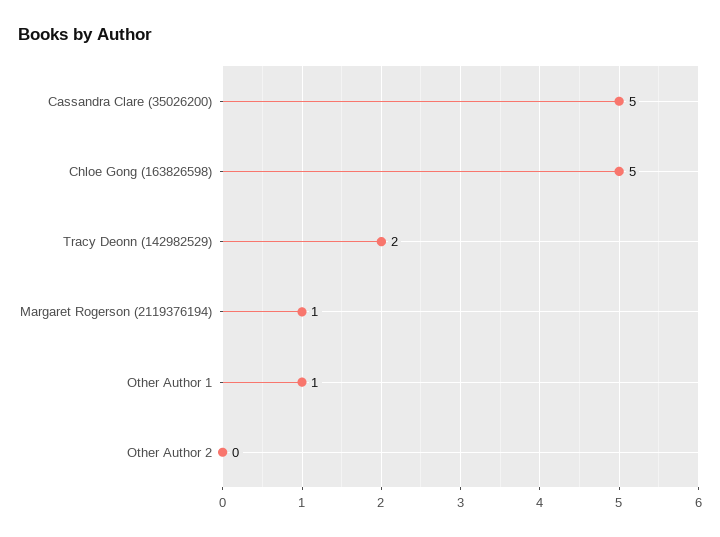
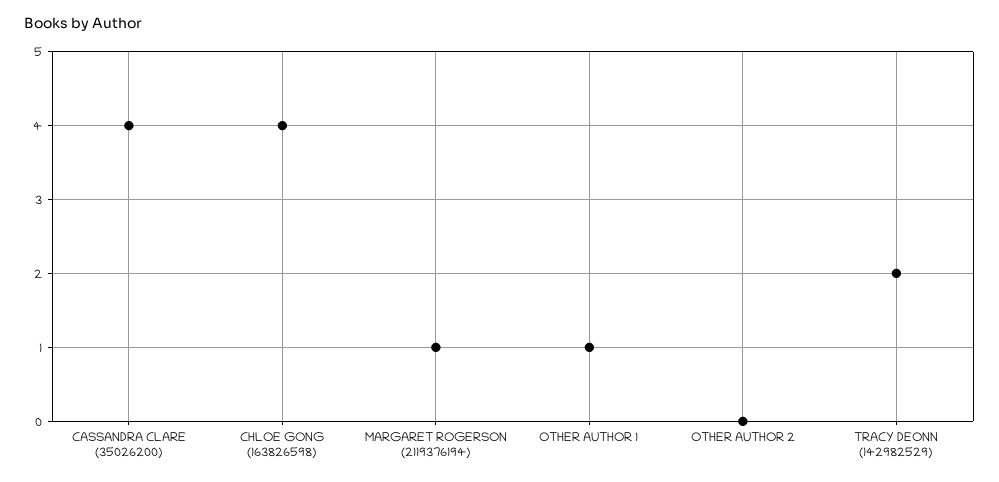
Cassandra Clare (35026200): 5 -> 4
Chloe Gong (163826598): 5 -> 4

